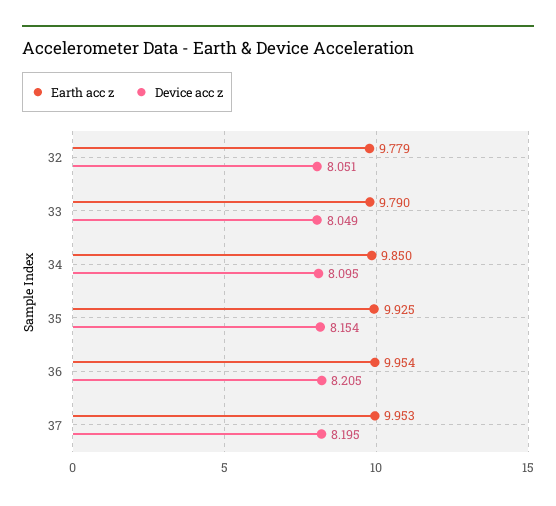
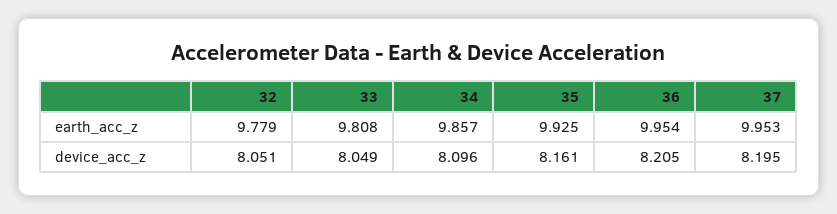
Earth acc z, 33: 9.79 -> 9.808
Earth acc z, 34: 9.85 -> 9.857
Device acc z, 34: 8.095 -> 8.096
Device acc z, 35: 8.154 -> 8.161

